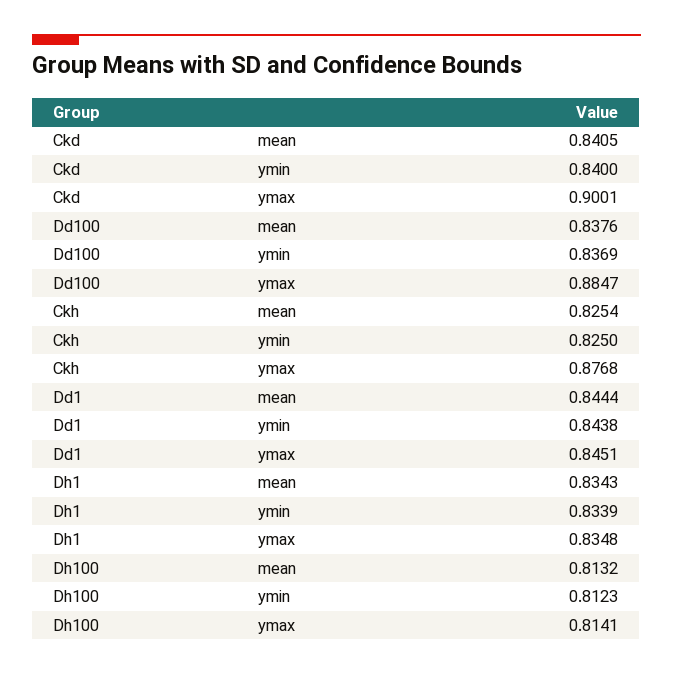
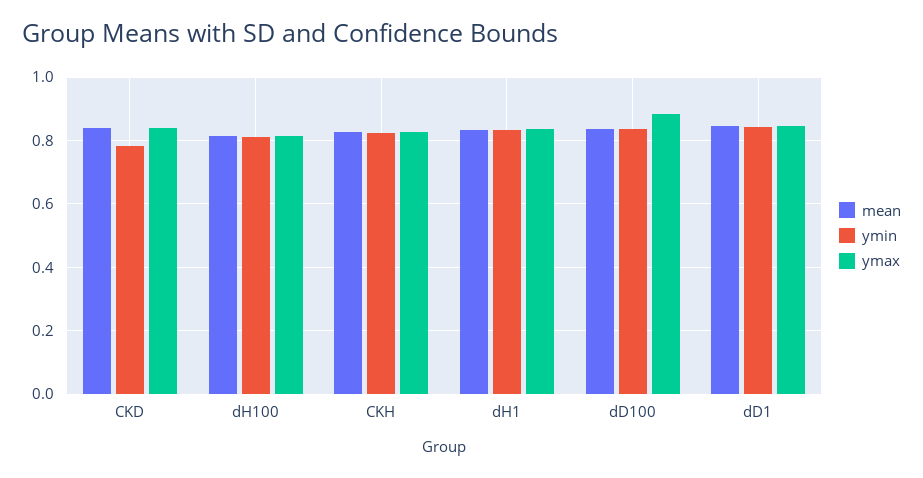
ymin, Ckd: 0.84 -> 0.78
ymax, Ckd: 0.9001 -> 0.84
ymax, Ckh: 0.8768 -> 0.82

